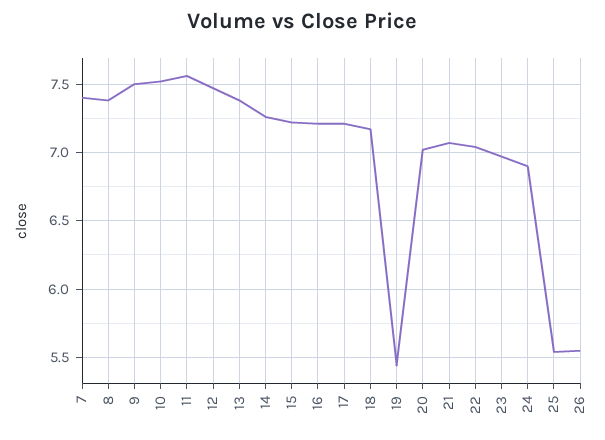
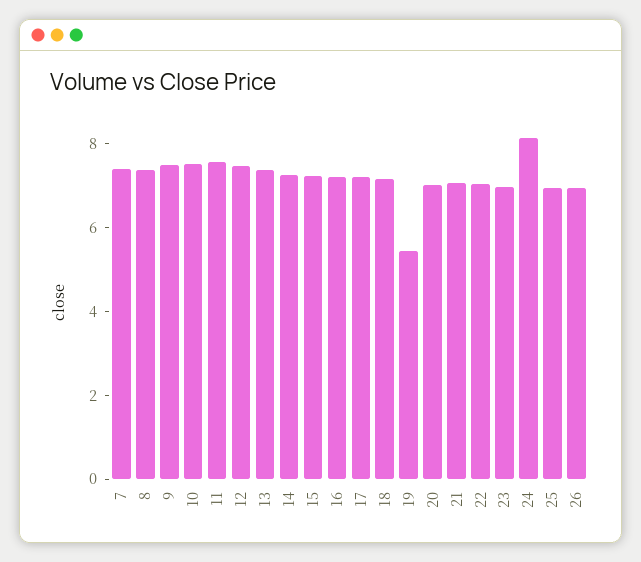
24: 6.9 -> 8
25: 5.55 -> 7
26: 5.55 -> 7

